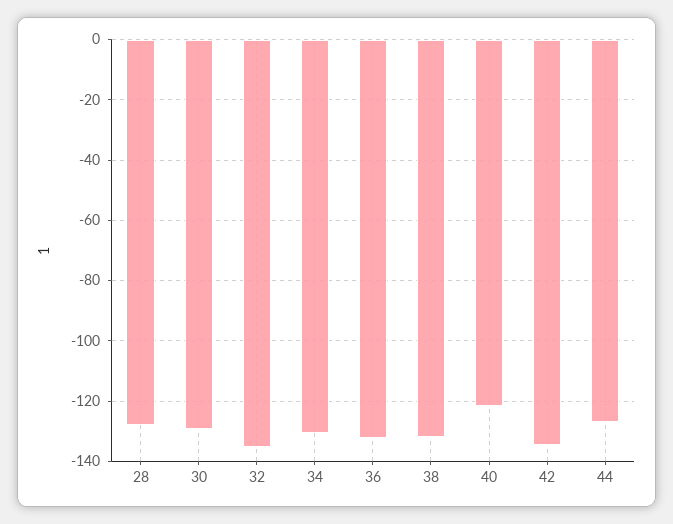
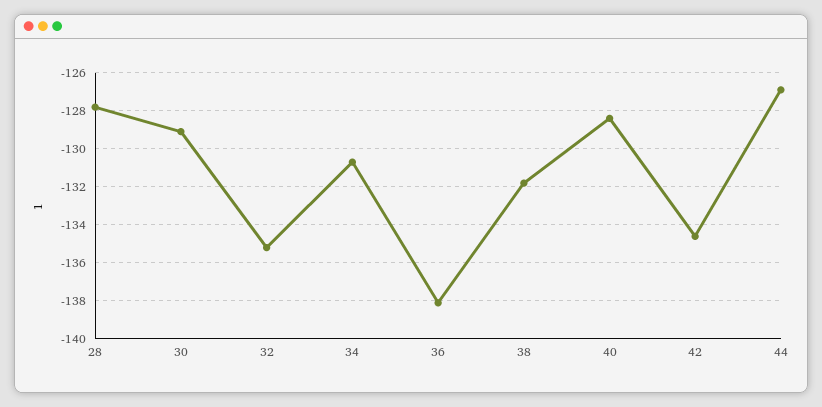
36: -132 -> -138
40: -122 -> -128.5

